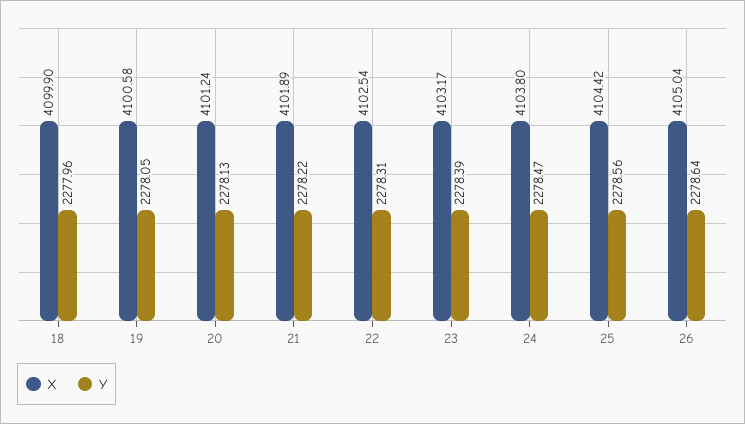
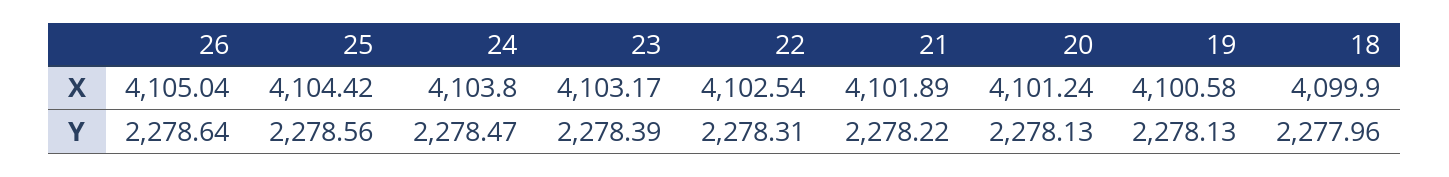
Y, 19: 2278.05 -> 2278.13

